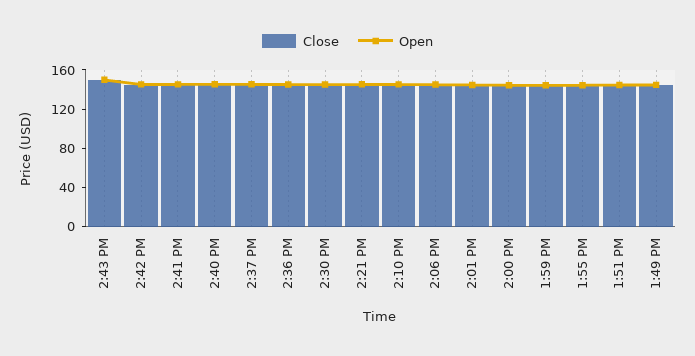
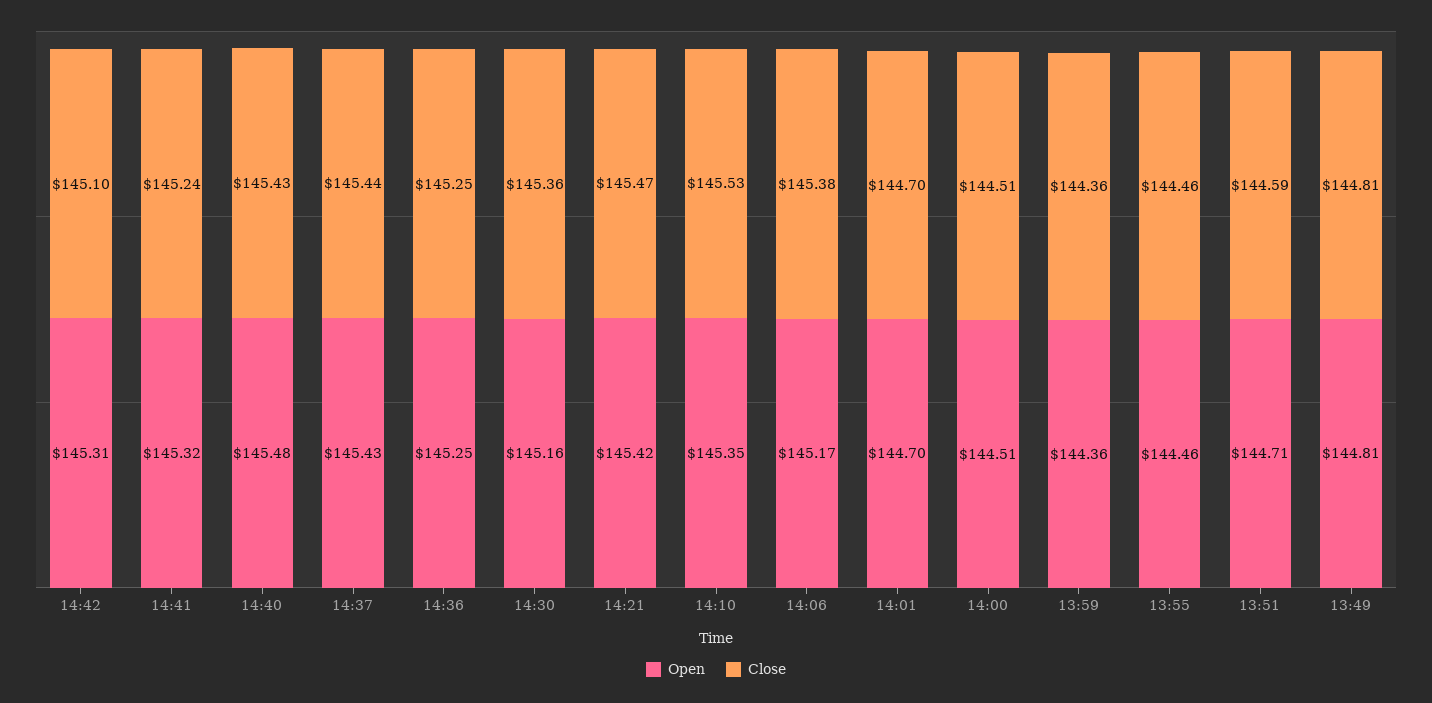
Close, 2:43 PM: 150 -> none
Open, 2:43 PM: 150 -> none

